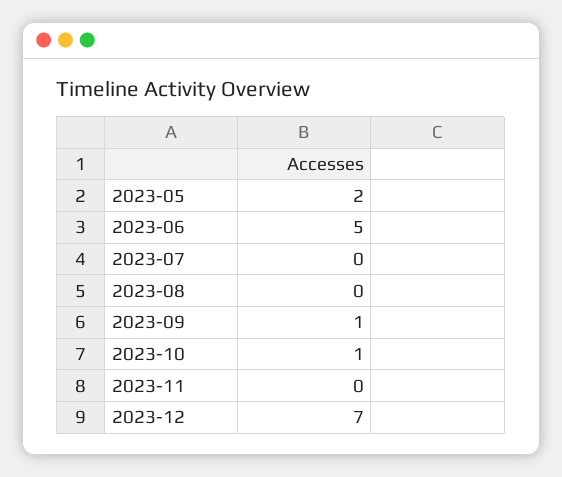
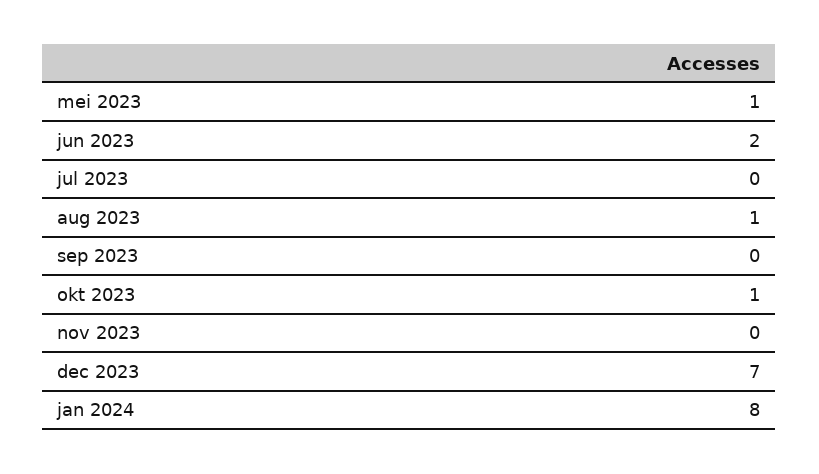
2023-05: 2 -> 1
2023-06: 5 -> 2
2023-08: 0 -> 1
2023-09: 1 -> 0
jan 2024: none -> 8

